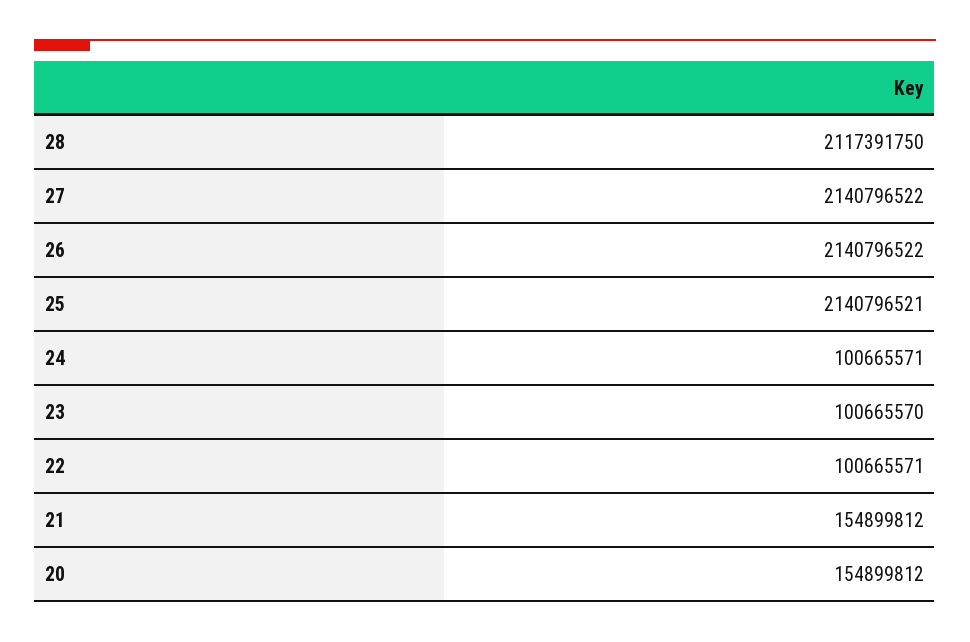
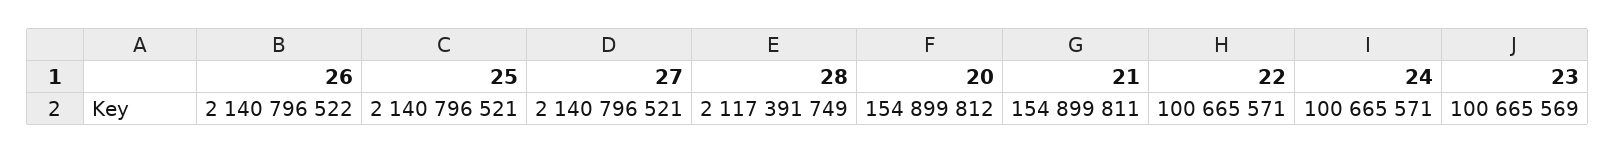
28: 2117391750 -> 2117391749
27: 2140796522 -> 2140796521
23: 100665570 -> 100665569
21: 154899812 -> 154899811

